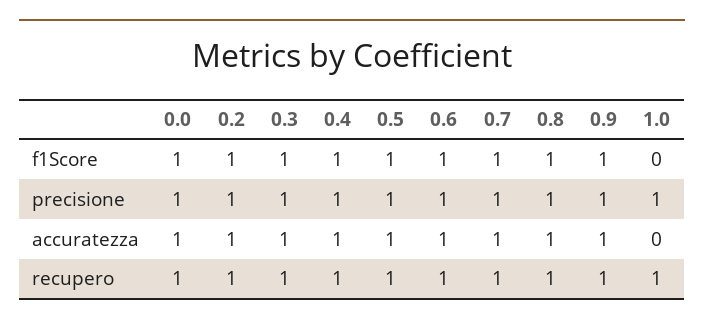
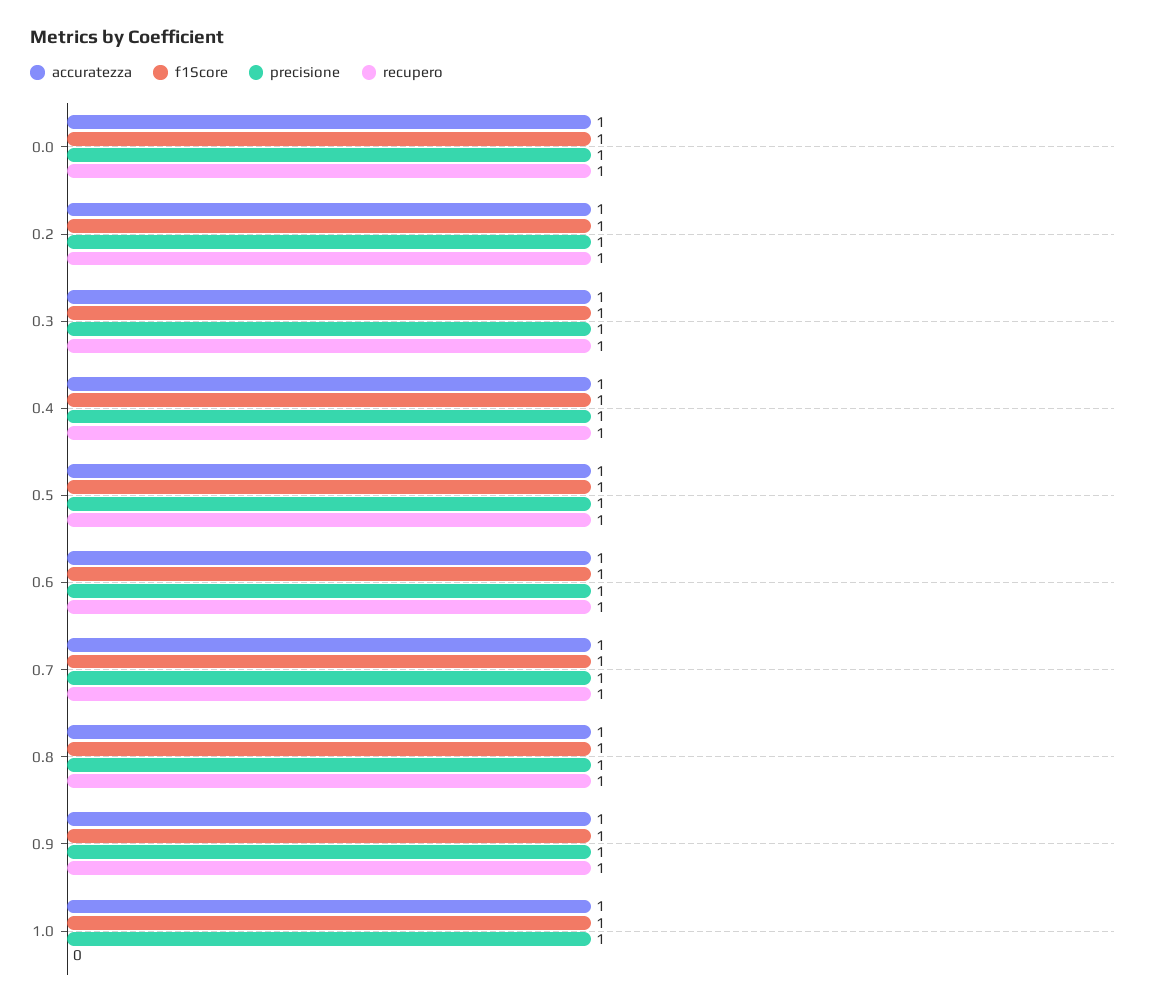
f1Score, 1.0: 0 -> 1
accuratezza, 1.0: 0 -> 1
recupero, 1.0: 1 -> 0

